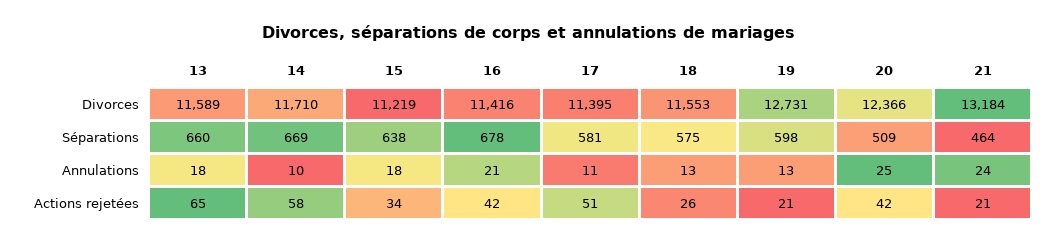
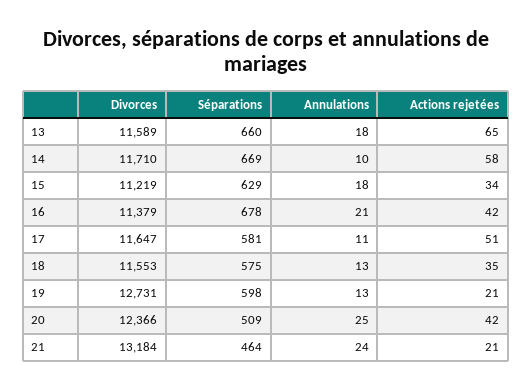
16, Divorces: 11416 -> 11379
17, Divorces: 11395 -> 11647
15, Séparations: 638 -> 629
18, Actions rejetées: 26 -> 35

